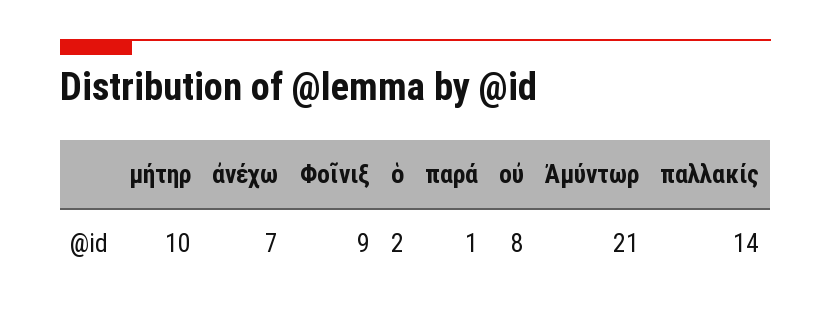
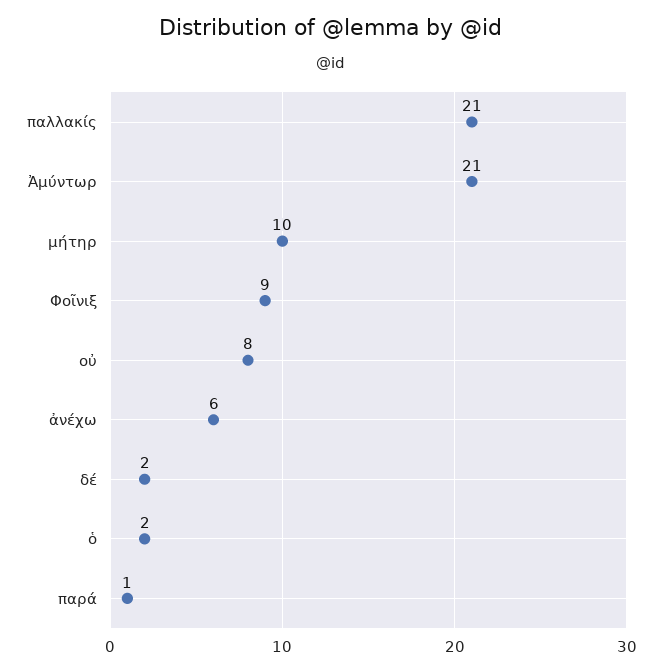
ἀνέχω: 7 -> 6
παλλακίς: 14 -> 21
δέ: none -> 2

